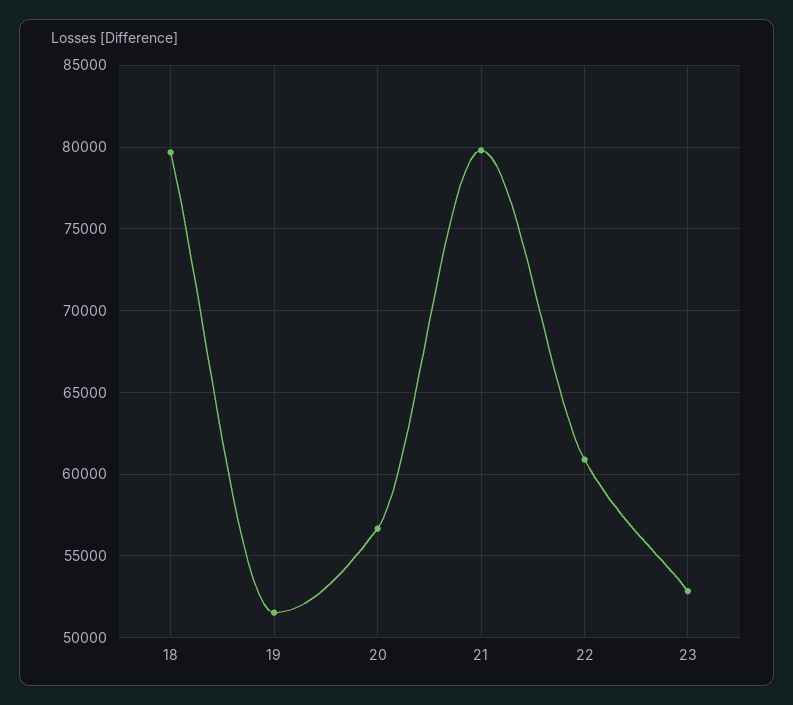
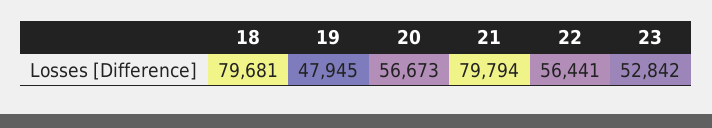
19: 51500 -> 47945
22: 61000 -> 56441

